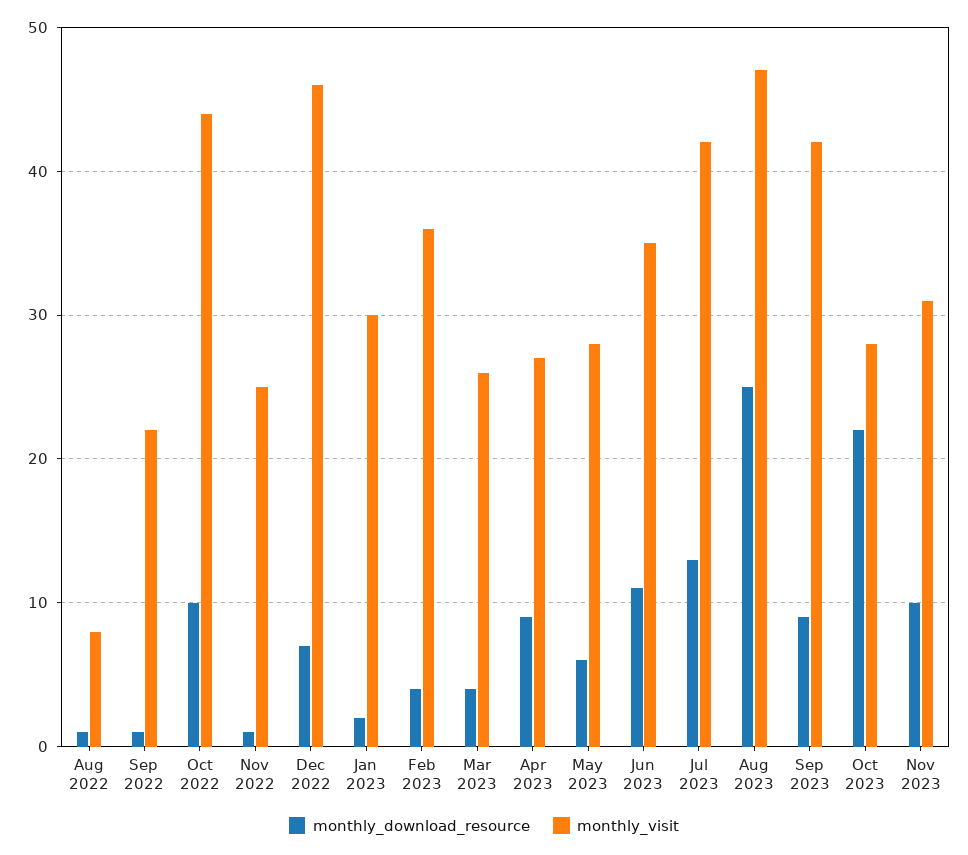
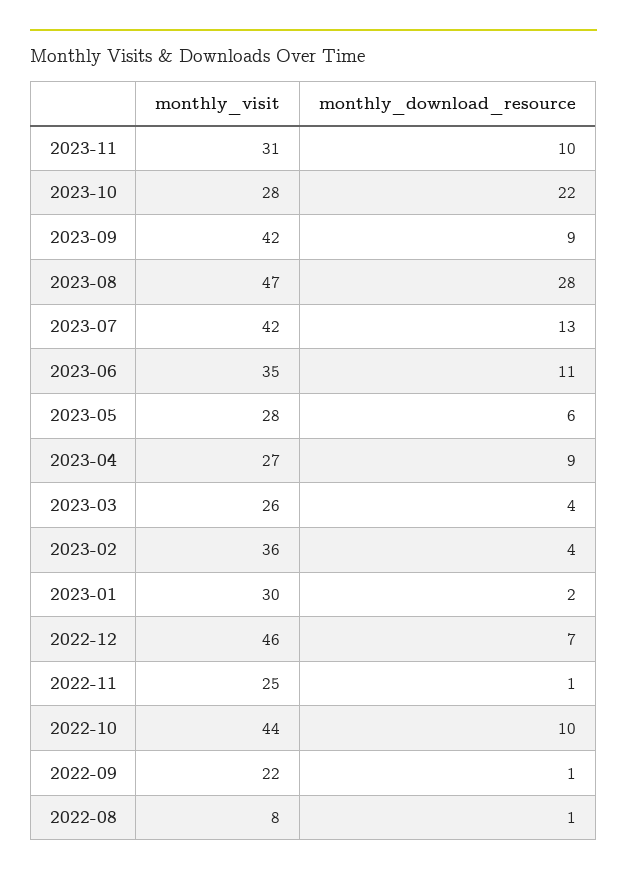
monthly_download_resource, Aug 2023: 25 -> 28

